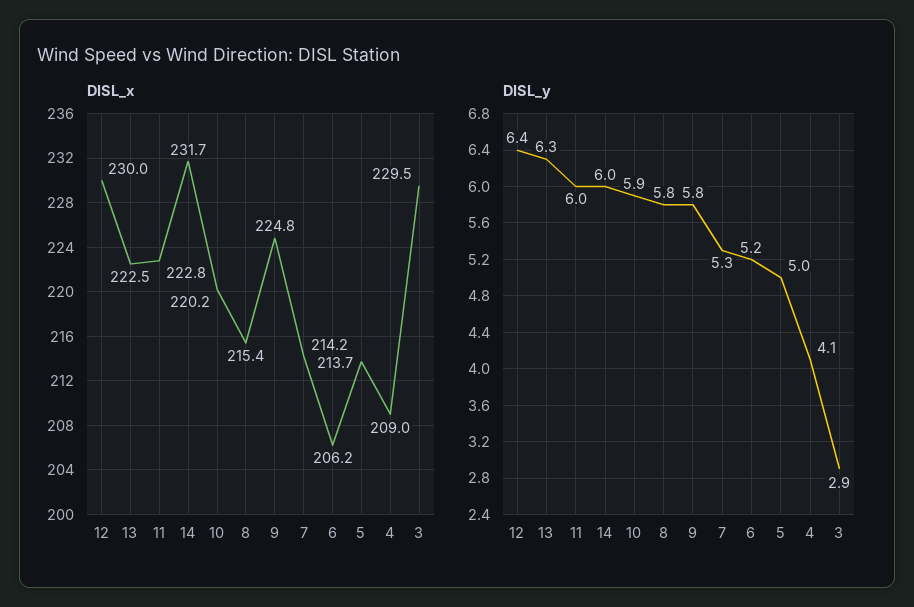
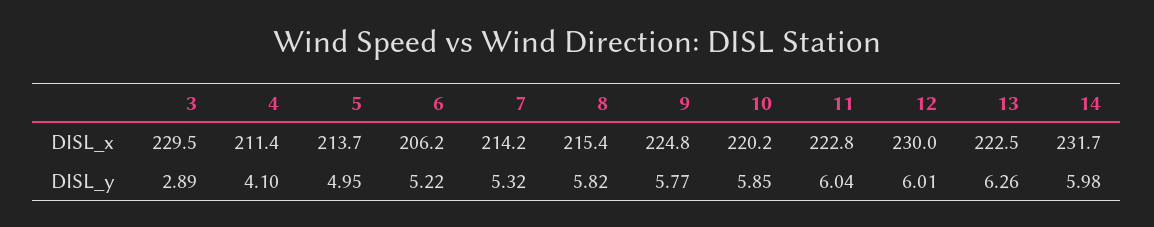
DISL_x, 4: 209 -> 211.4
DISL_y, 12: 6.4 -> 6.01

